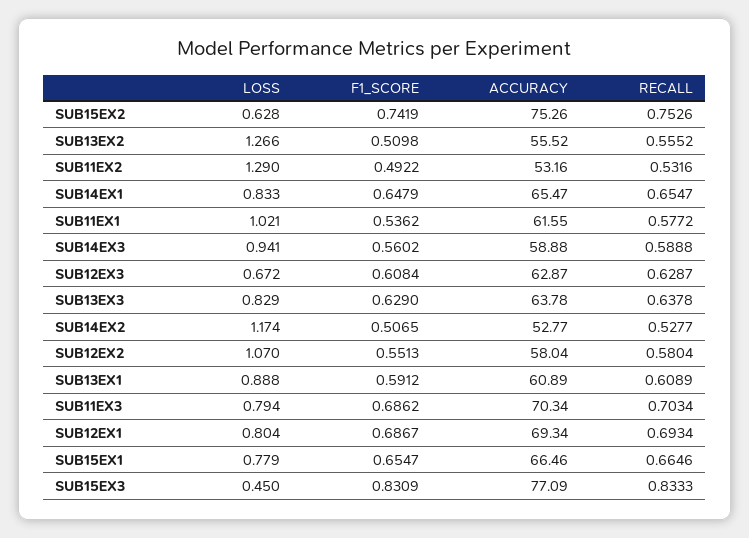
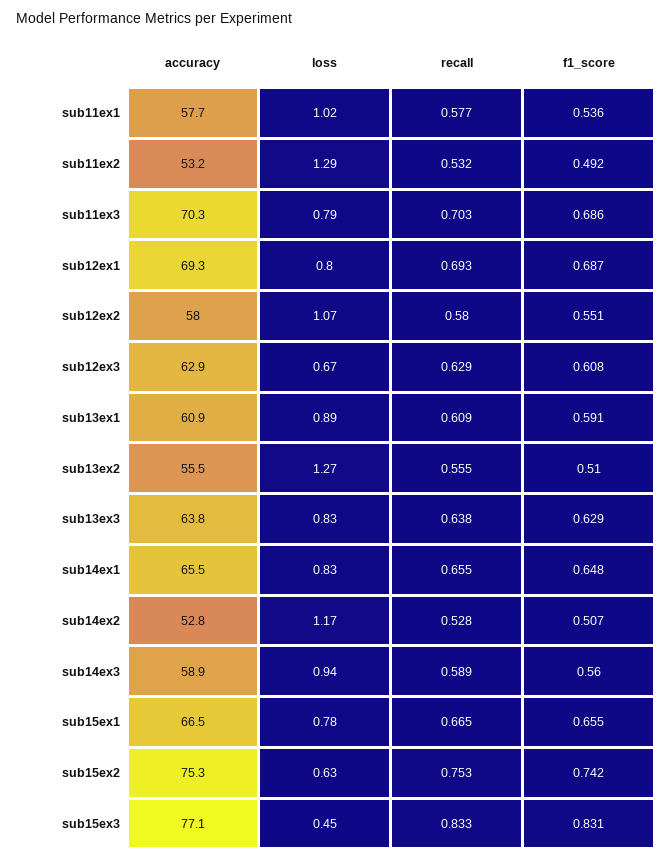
ACCURACY, SUB11EX1: 61.55 -> 57.7

